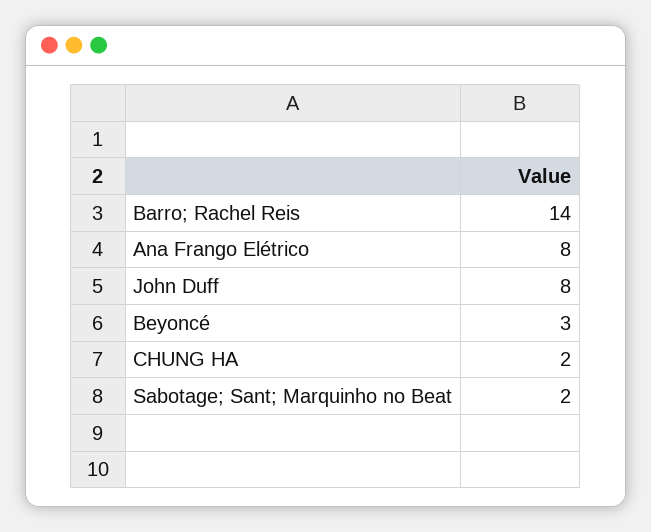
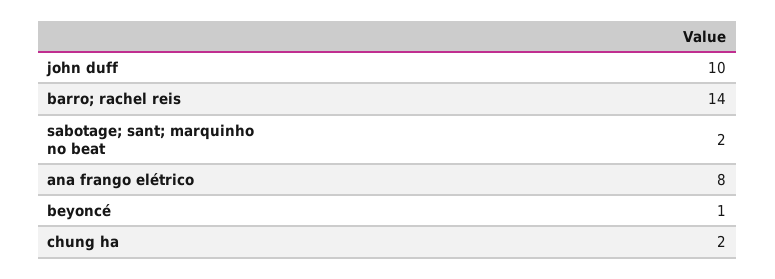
John Duff: 8 -> 10
Beyoncé: 3 -> 1

